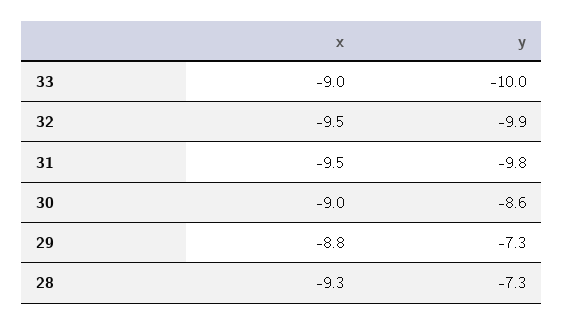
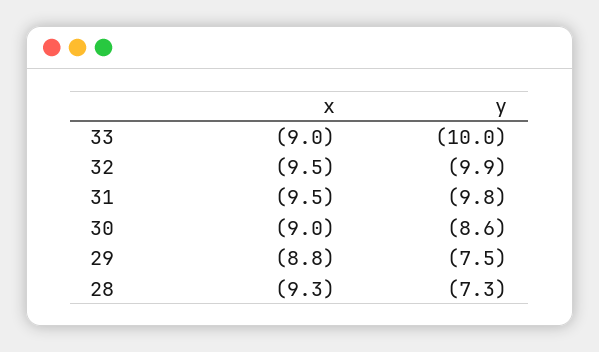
y, 29: -7.3 -> -7.5

